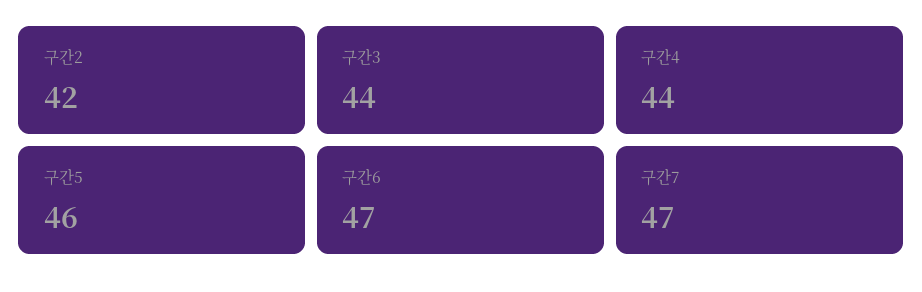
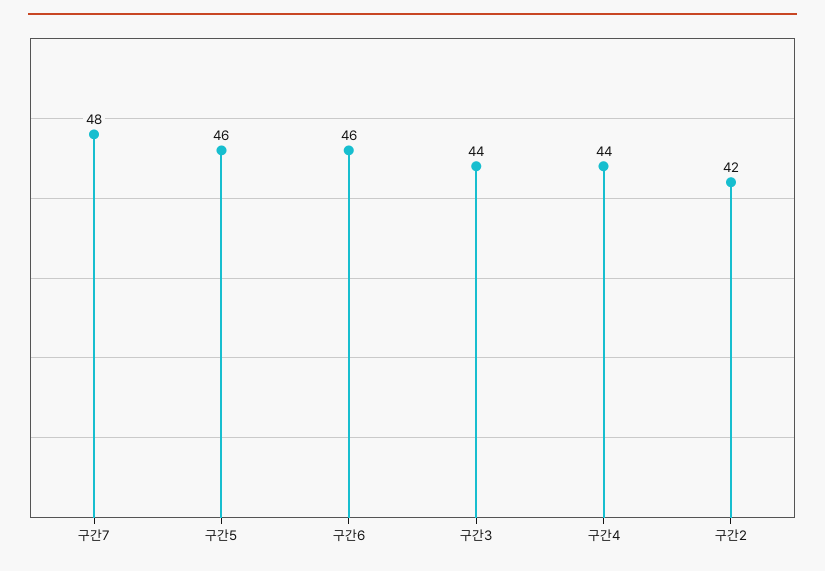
구간6: 47 -> 46
구간7: 47 -> 48

